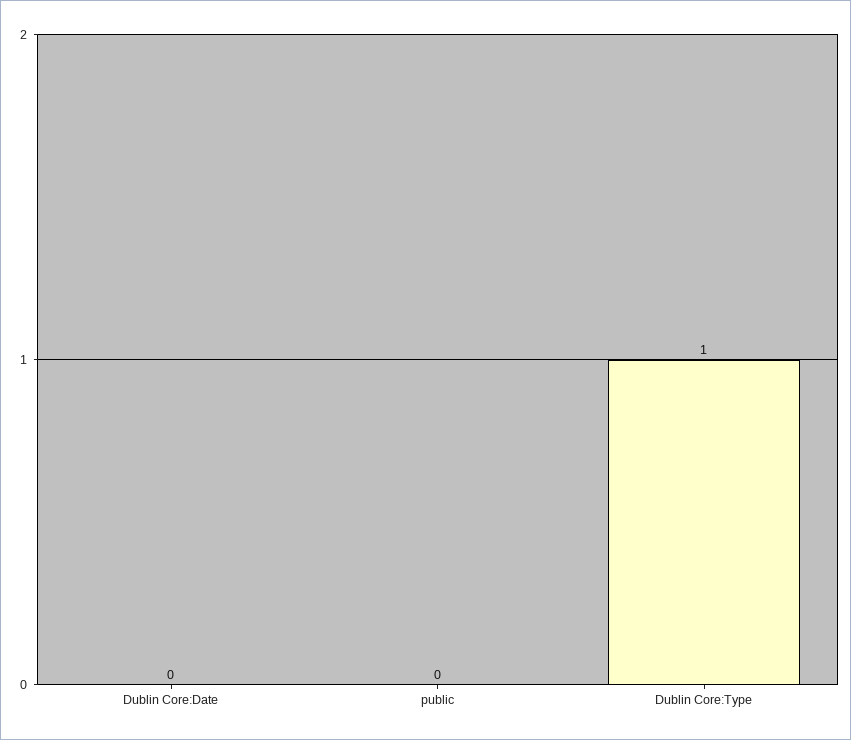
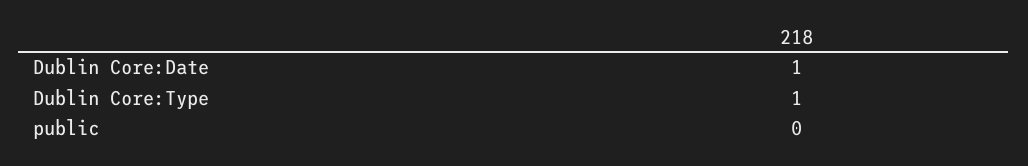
Dublin Core:Date: 0 -> 1

